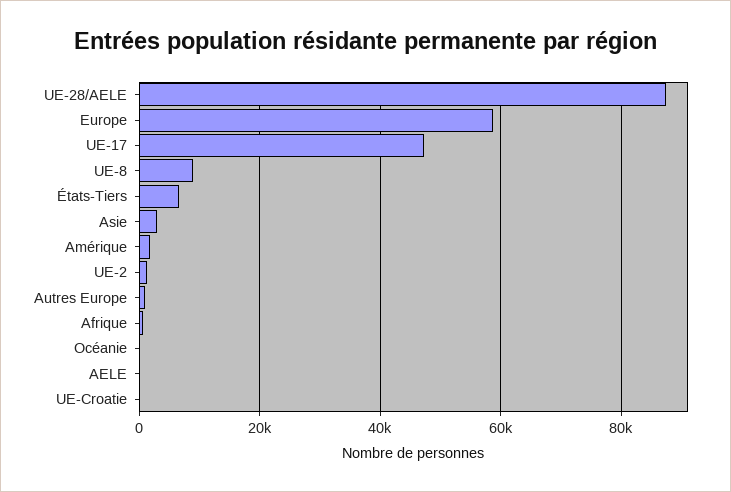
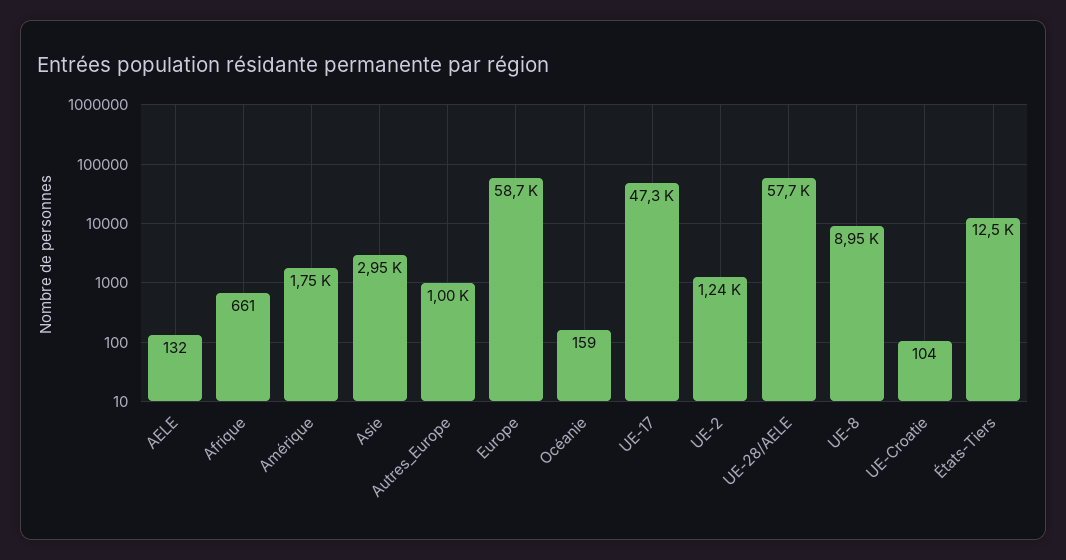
UE-28/AELE: 88000 -> 57700
États-Tiers: 6000 -> 12500

